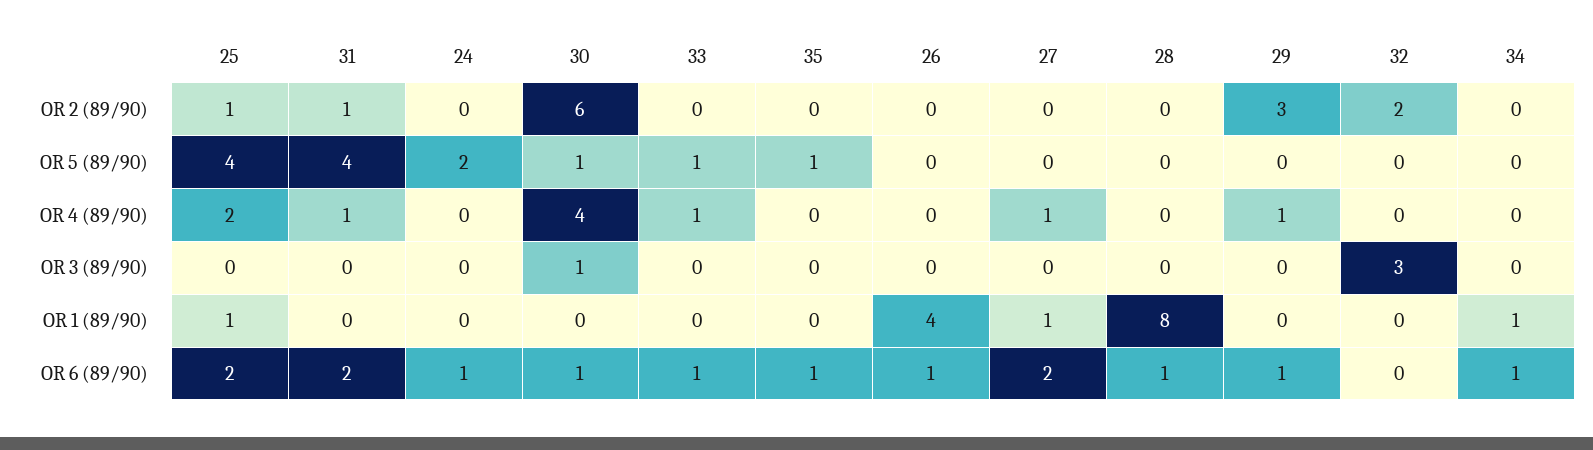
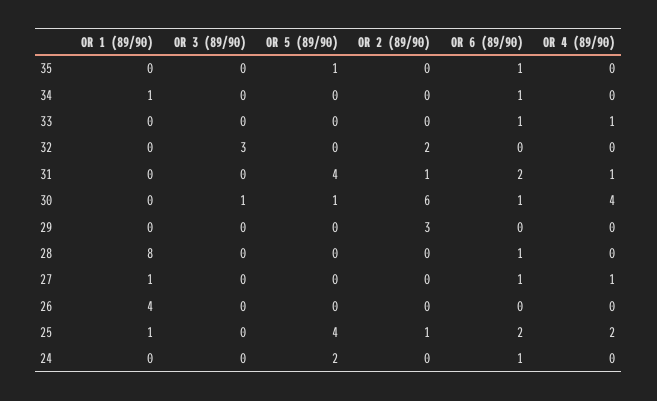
33, OR 5 (89/90): 1 -> 0
29, OR 4 (89/90): 1 -> 0
26, OR 6 (89/90): 1 -> 0
27, OR 6 (89/90): 2 -> 1
29, OR 6 (89/90): 1 -> 0

